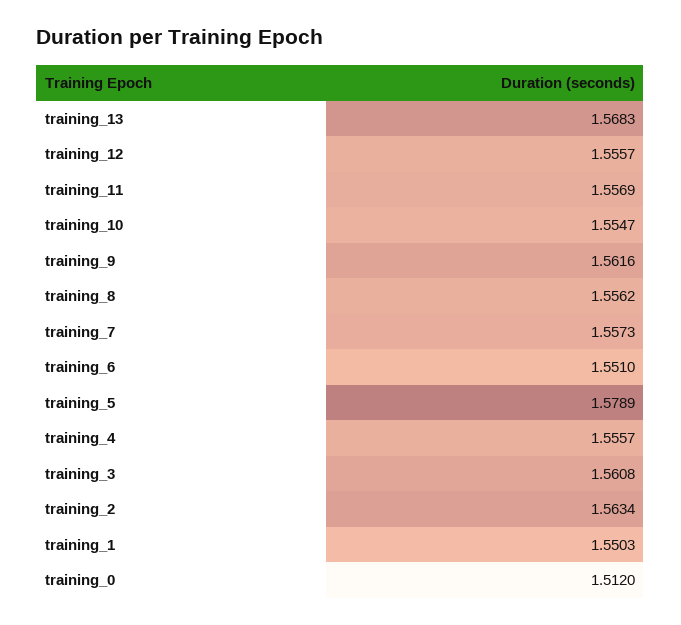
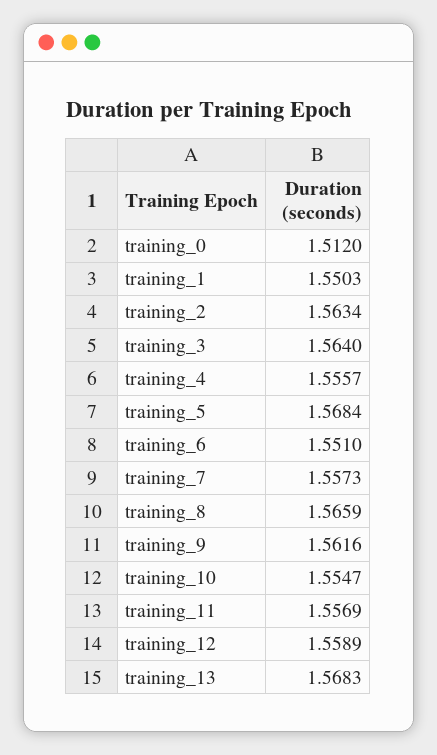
training_12: 1.5557 -> 1.5589
training_8: 1.5562 -> 1.5659
training_5: 1.5789 -> 1.5684
training_3: 1.5608 -> 1.564

